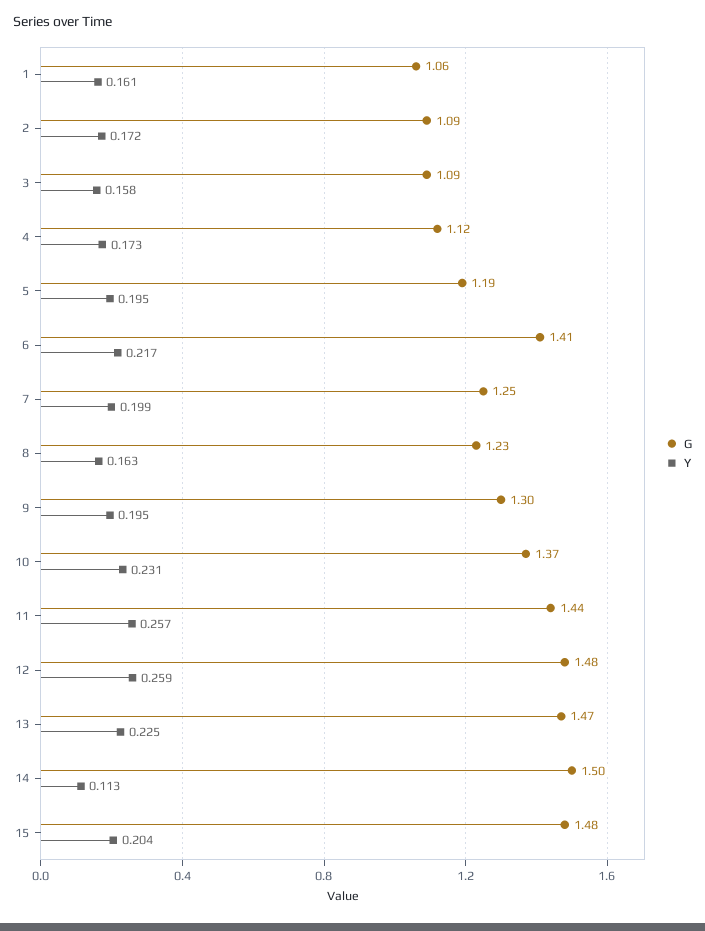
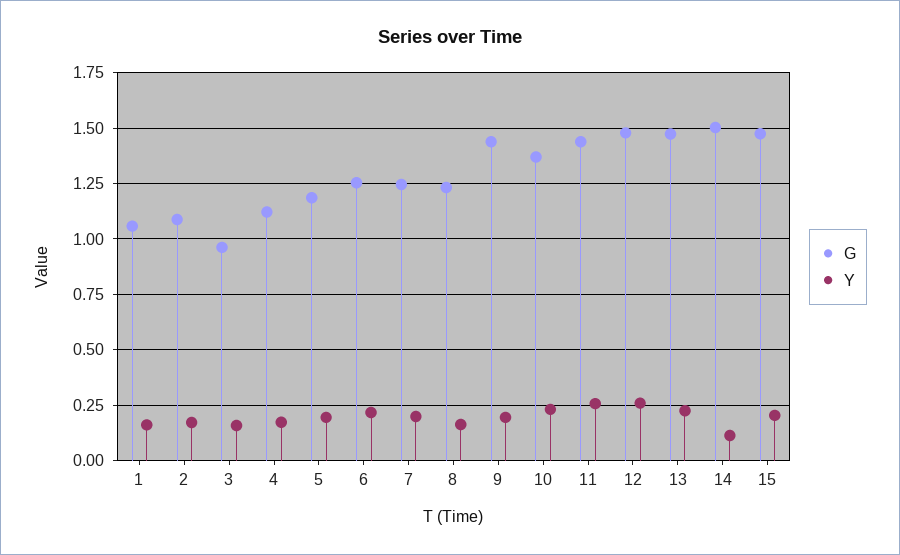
G, 3: 1.09 -> 0.95
G, 6: 1.41 -> 1.25
G, 9: 1.3 -> 1.45

